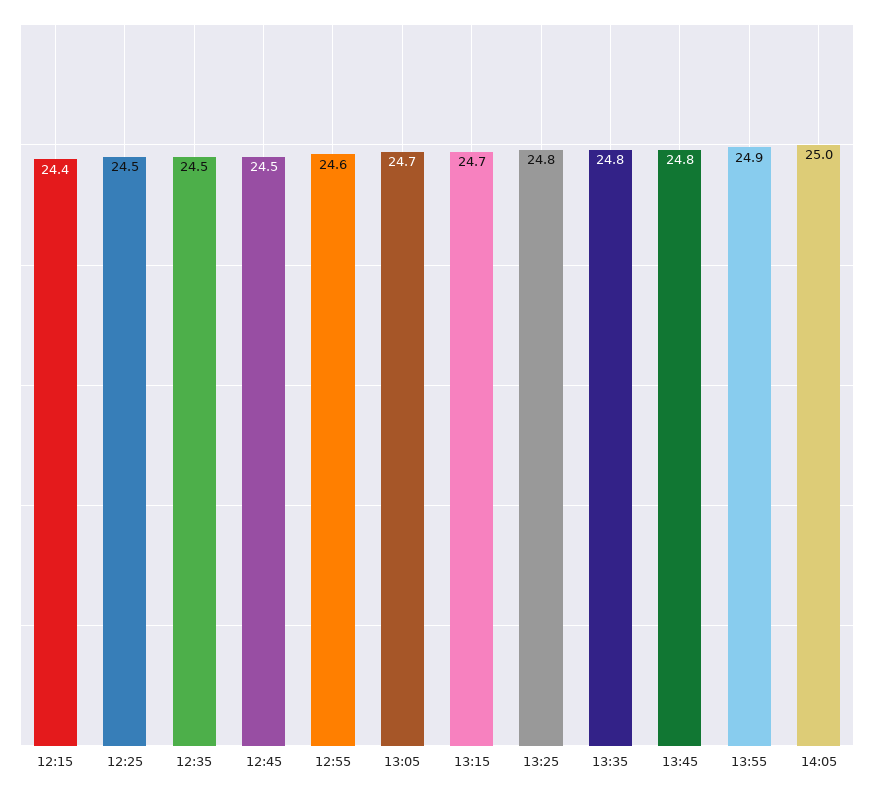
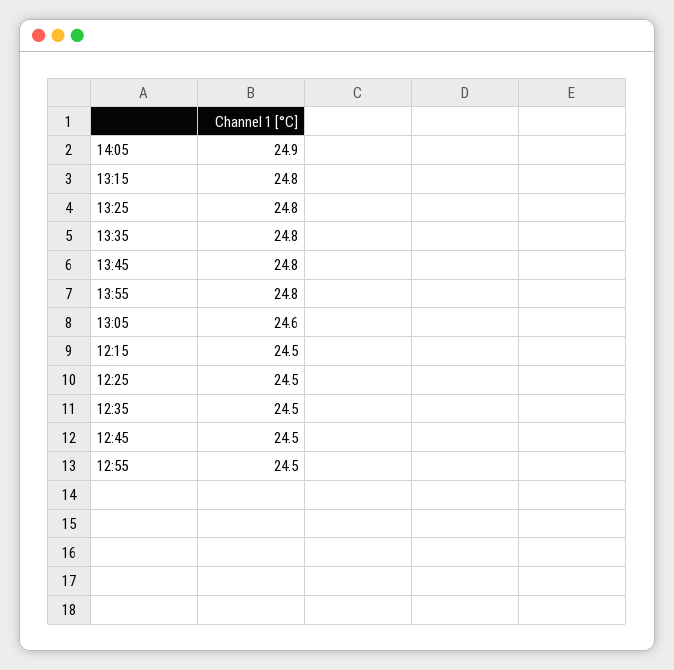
12:15: 24.4 -> 24.5
12:55: 24.6 -> 24.5
13:05: 24.7 -> 24.6
13:15: 24.7 -> 24.8
13:55: 24.9 -> 24.8
14:05: 25 -> 24.9

